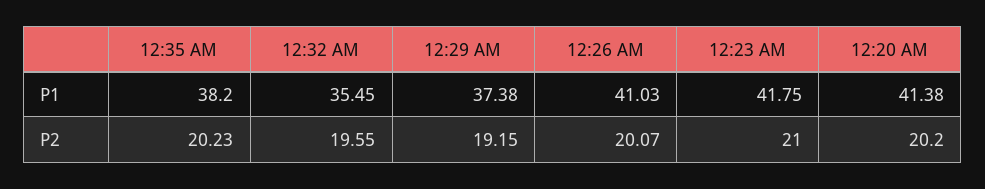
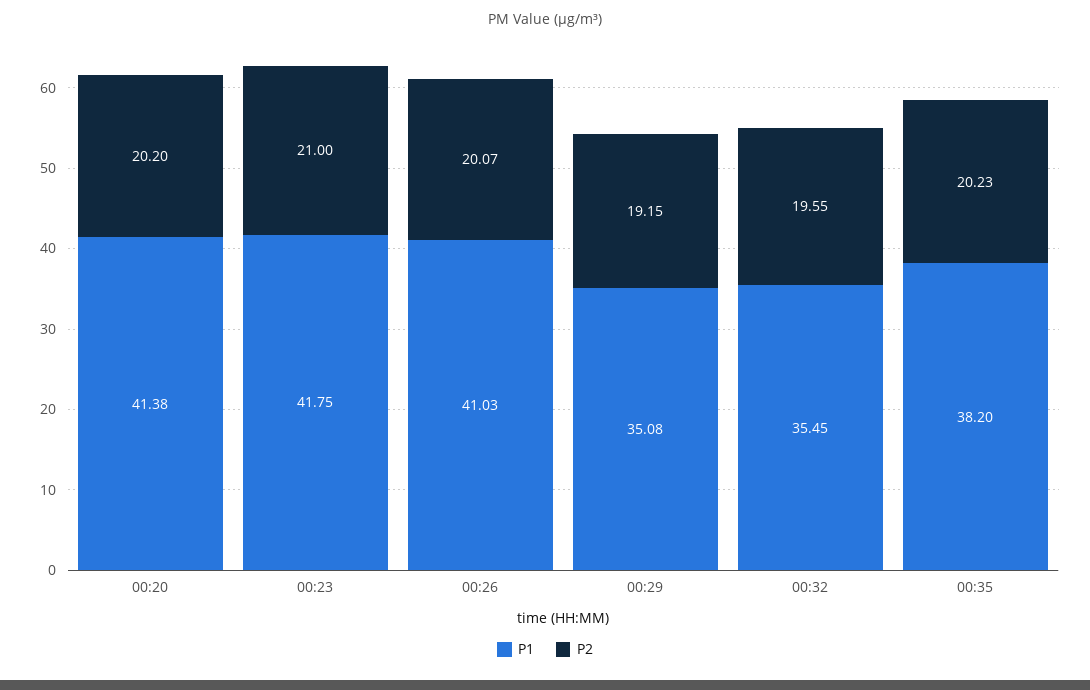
P1, 12:29 AM: 37.38 -> 35.08

